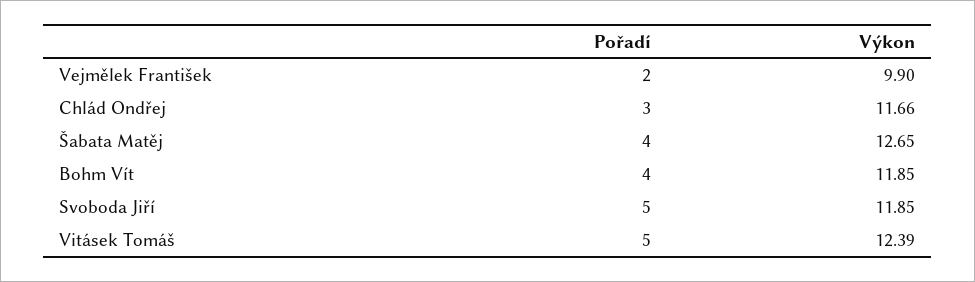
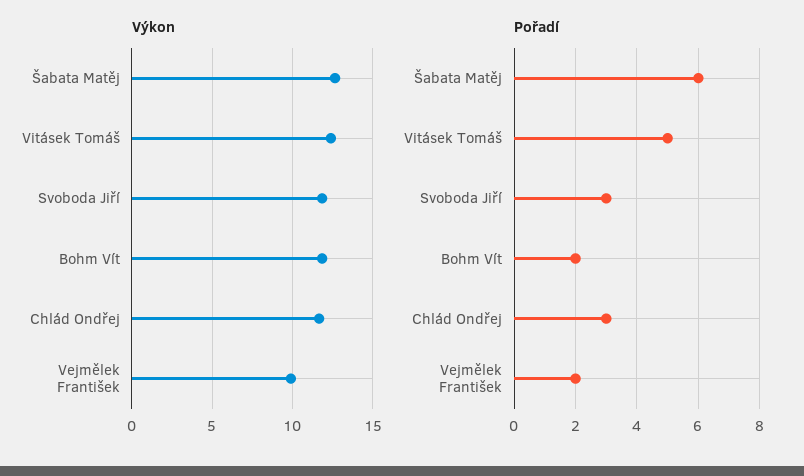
Pořadí, Šabata Matěj: 4 -> 6
Pořadí, Bohm Vít: 4 -> 2
Pořadí, Svoboda Jiří: 5 -> 3

